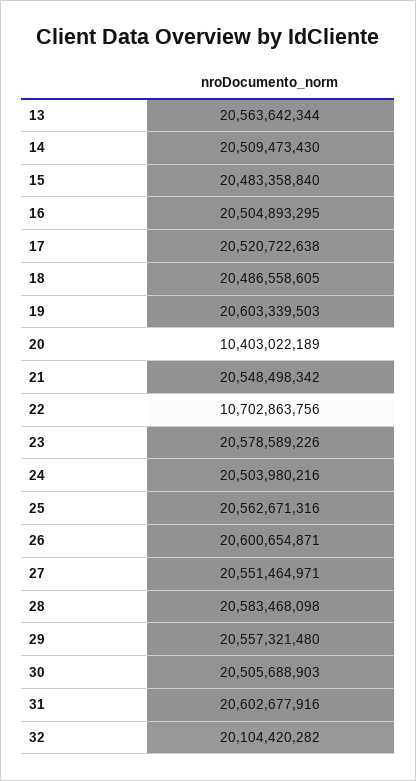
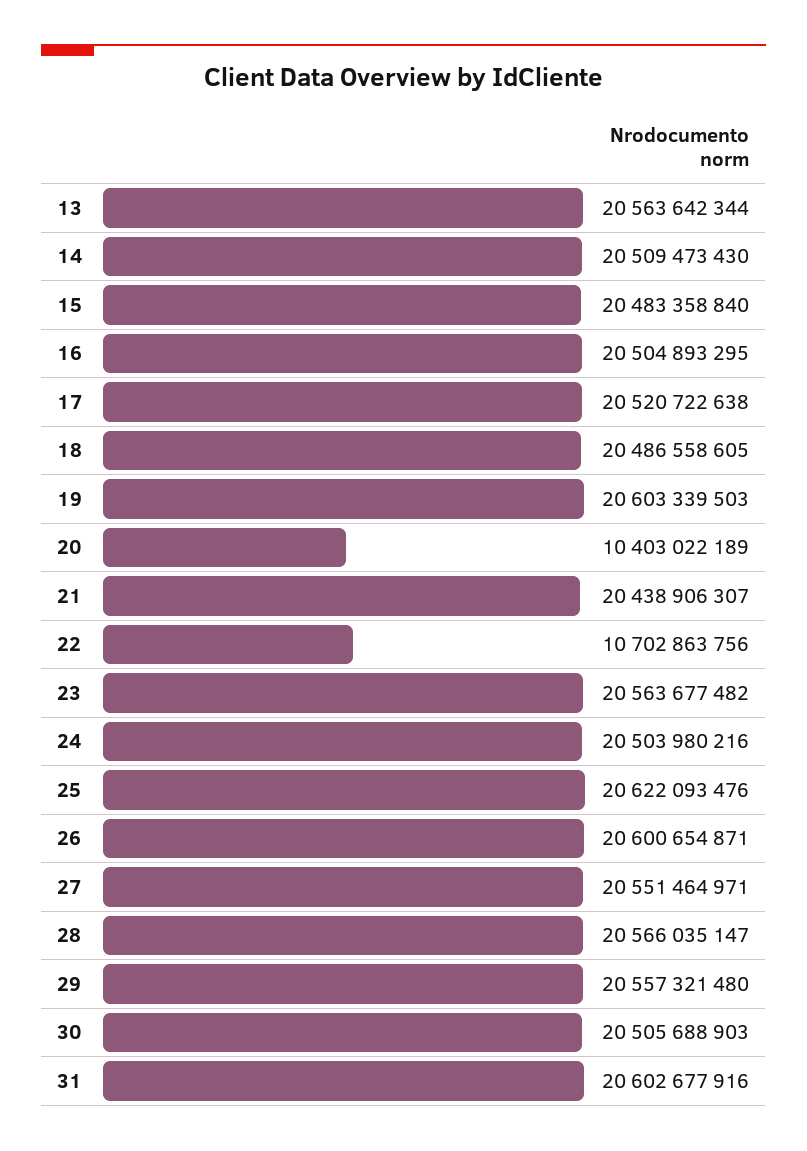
21: 20548498342 -> 20438906307
23: 20578589226 -> 20563677482
25: 20562671316 -> 20622093476
28: 20583468098 -> 20566035147
32: 20104420282 -> none

